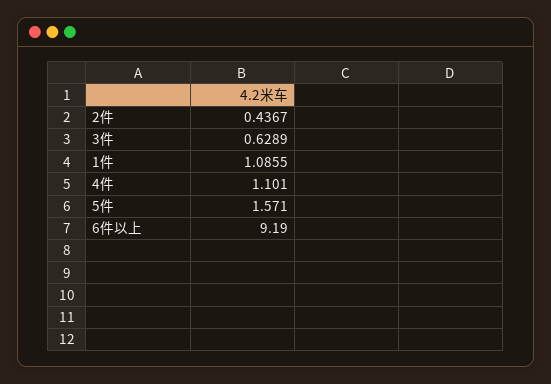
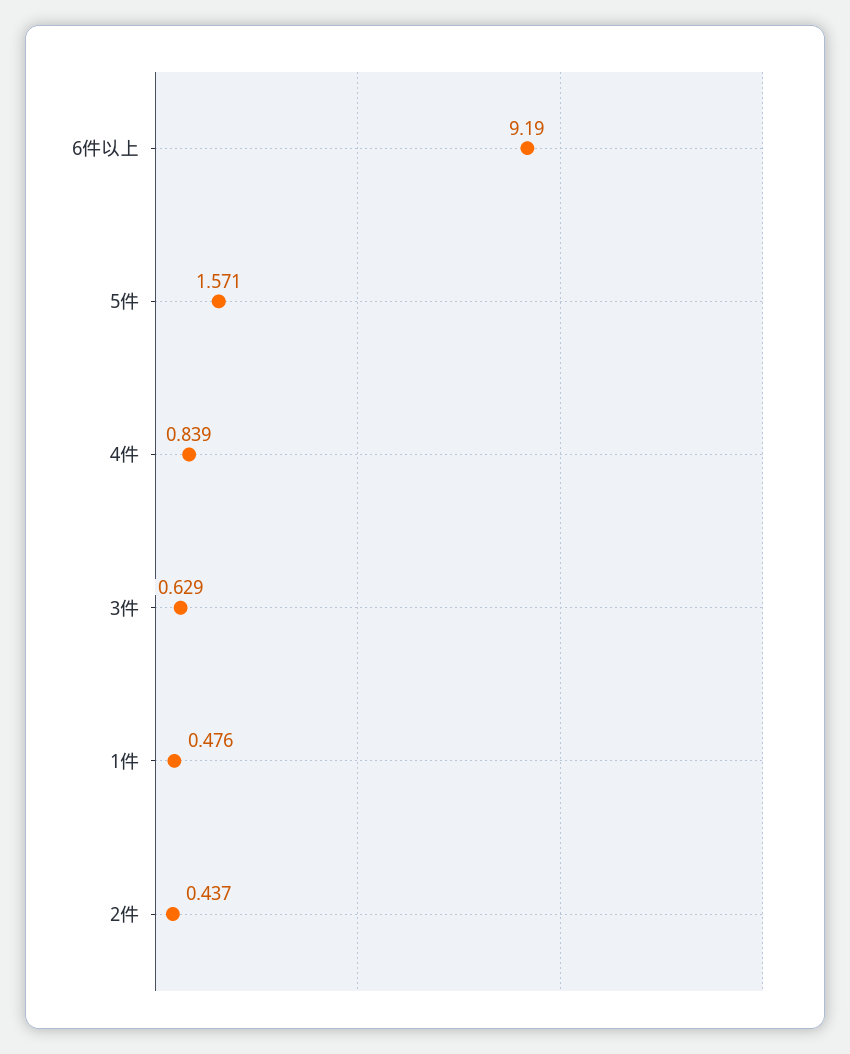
1件: 1.0855 -> 0.476
4件: 1.101 -> 0.839

